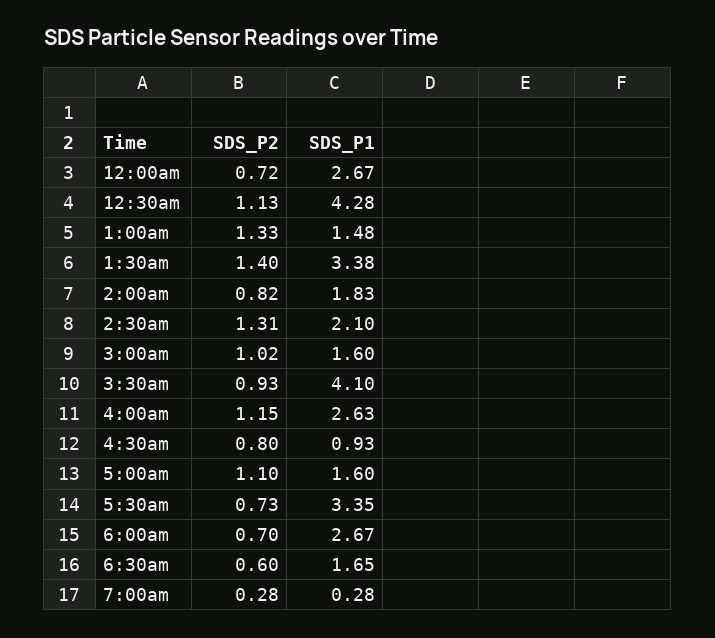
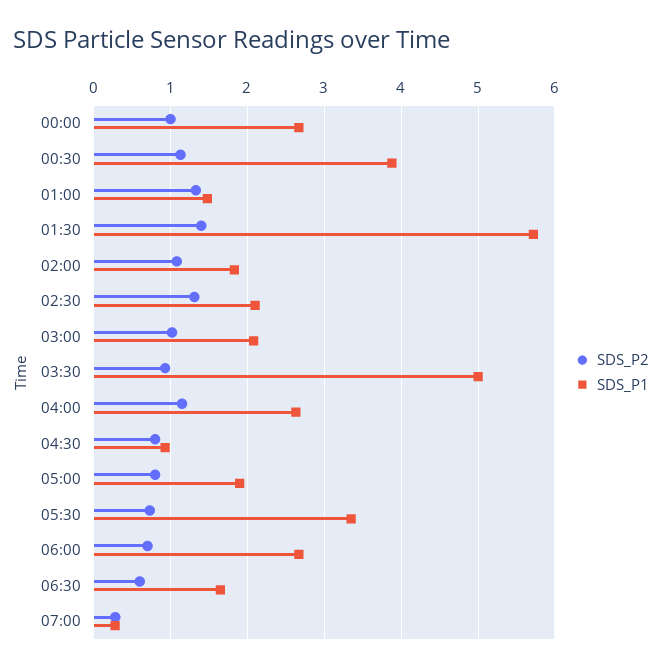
SDS_P2, 12:00am: 0.72 -> 1
SDS_P1, 12:30am: 4.28 -> 3.9
SDS_P1, 1:30am: 3.38 -> 5.7
SDS_P2, 2:00am: 0.82 -> 1.1
SDS_P1, 3:00am: 1.6 -> 2.1
SDS_P1, 3:30am: 4.1 -> 5
SDS_P2, 5:00am: 1.1 -> 0.8
SDS_P1, 5:00am: 1.6 -> 1.9

